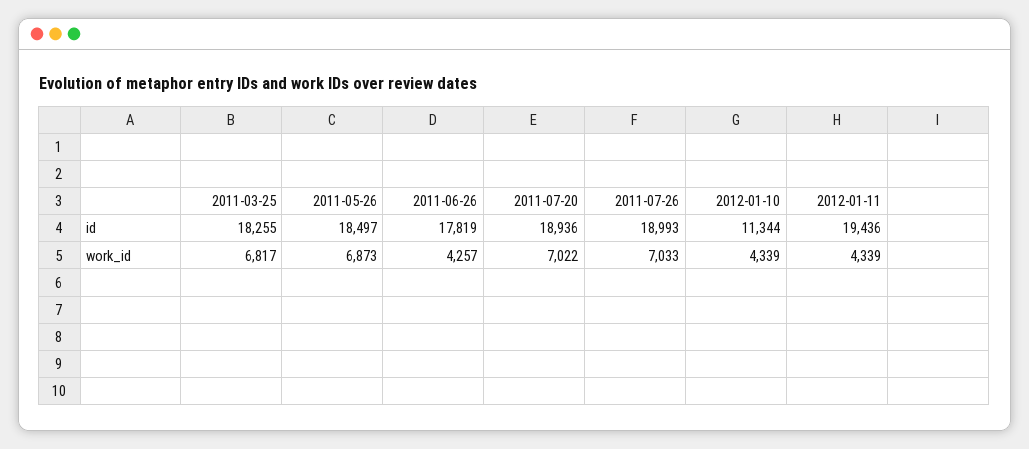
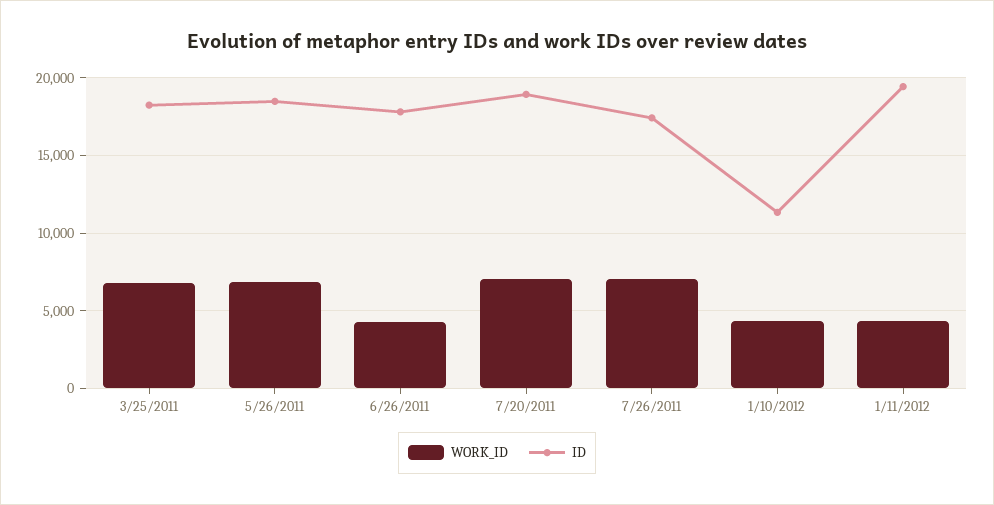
id, 2011-07-26: 18993 -> 17500

